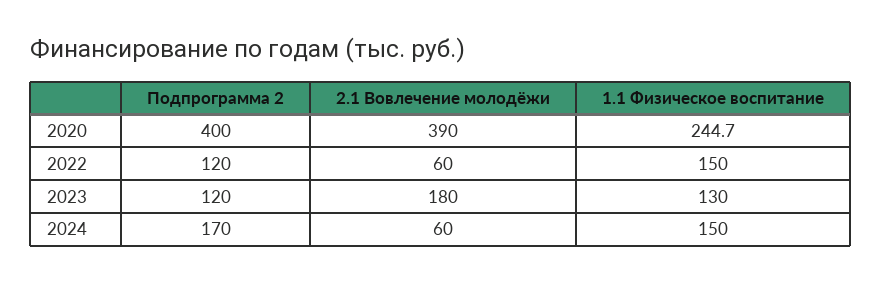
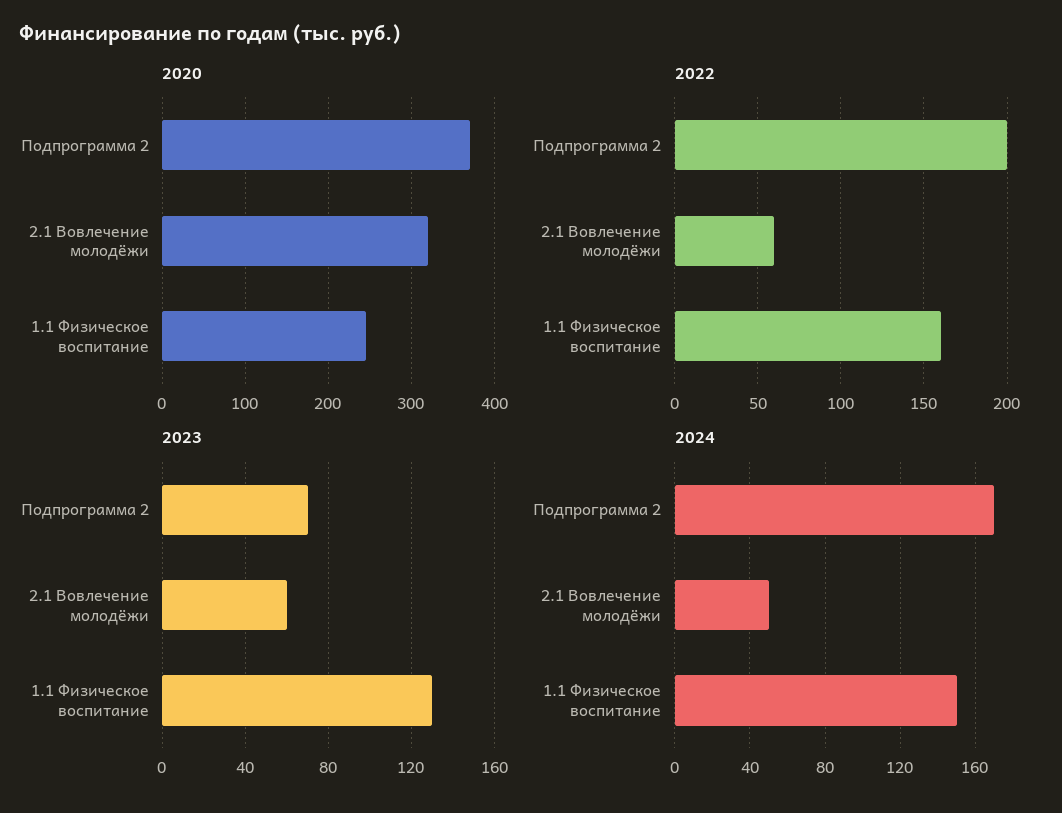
2020, Подпрограмма 2: 400 -> 370
2020, 2.1 Вовлечение молодёжи: 390 -> 320
2022, Подпрограмма 2: 120 -> 200
2022, 1.1 Физическое воспитание: 150 -> 160
2023, Подпрограмма 2: 120 -> 70
2023, 2.1 Вовлечение молодёжи: 180 -> 60
2024, 2.1 Вовлечение молодёжи: 60 -> 50

